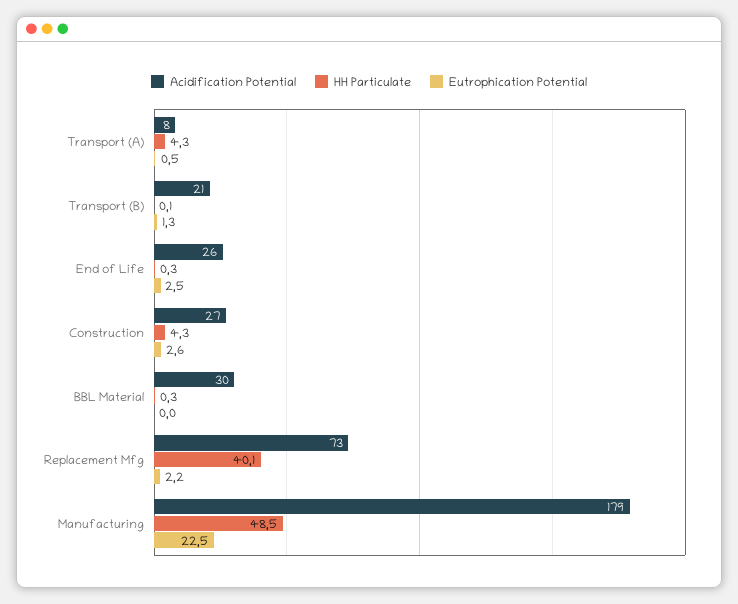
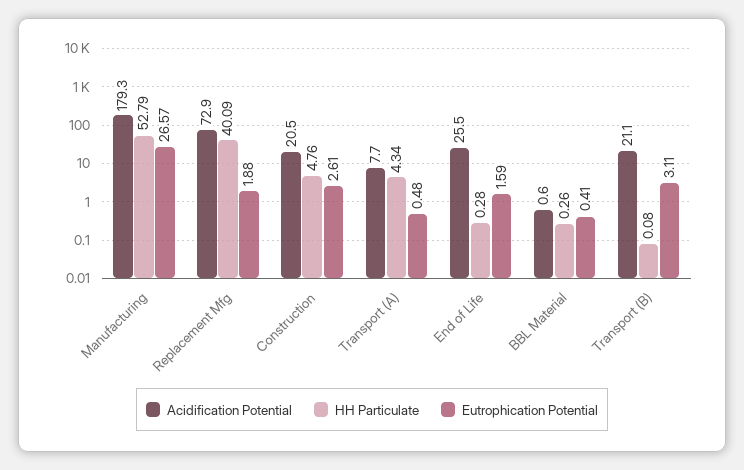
Eutrophication Potential, Transport (B): 1.3 -> 3.11
Eutrophication Potential, End of Life: 2.5 -> 1.59
Acidification Potential, Construction: 27 -> 20.5
HH Particulate, Construction: 4.3 -> 4.76
Acidification Potential, BBL Material: 30 -> 0.6
Eutrophication Potential, BBL Material: 0 -> 0.41
Eutrophication Potential, Replacement Mfg: 2.2 -> 1.88
HH Particulate, Manufacturing: 48.5 -> 52.79
Eutrophication Potential, Manufacturing: 22.5 -> 26.57

